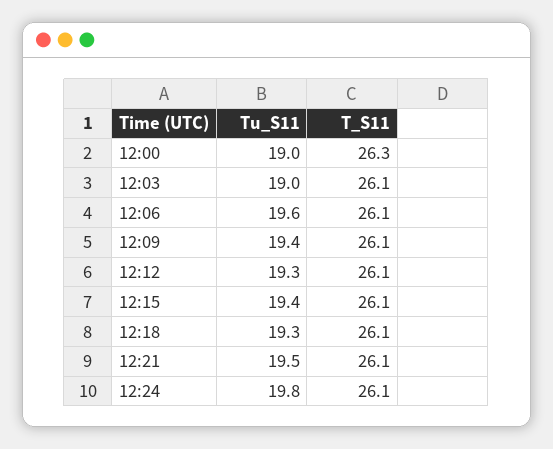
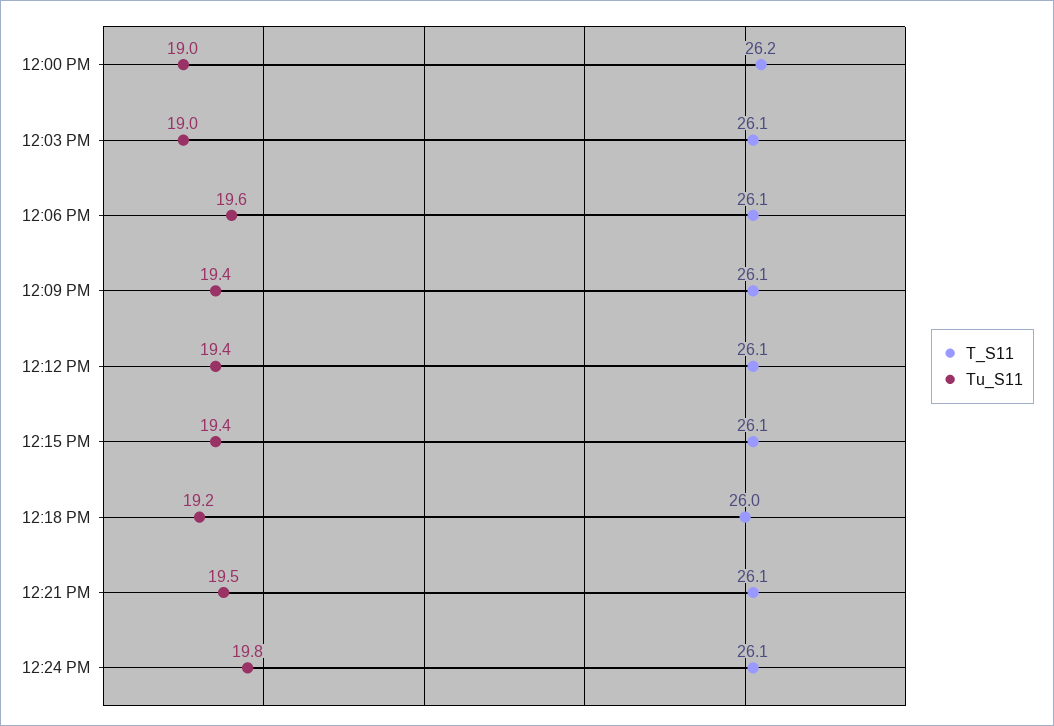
T_S11, 12:00: 26.3 -> 26.2
Tu_S11, 12:12: 19.3 -> 19.4
Tu_S11, 12:18: 19.3 -> 19.2
T_S11, 12:18: 26.1 -> 26

